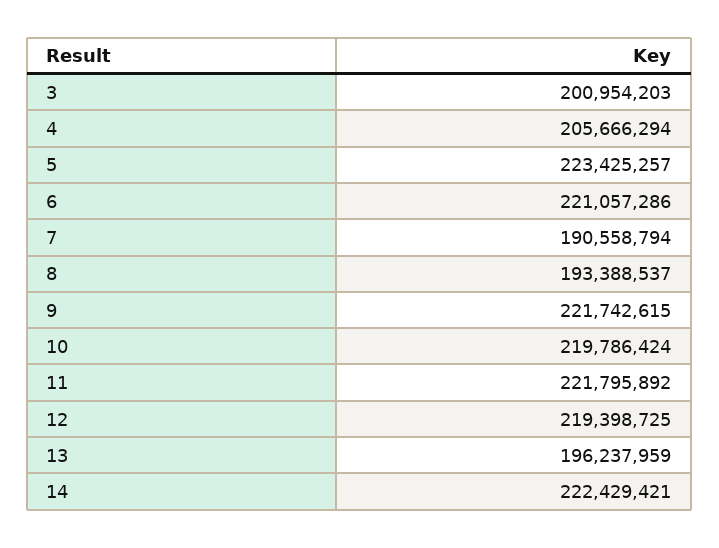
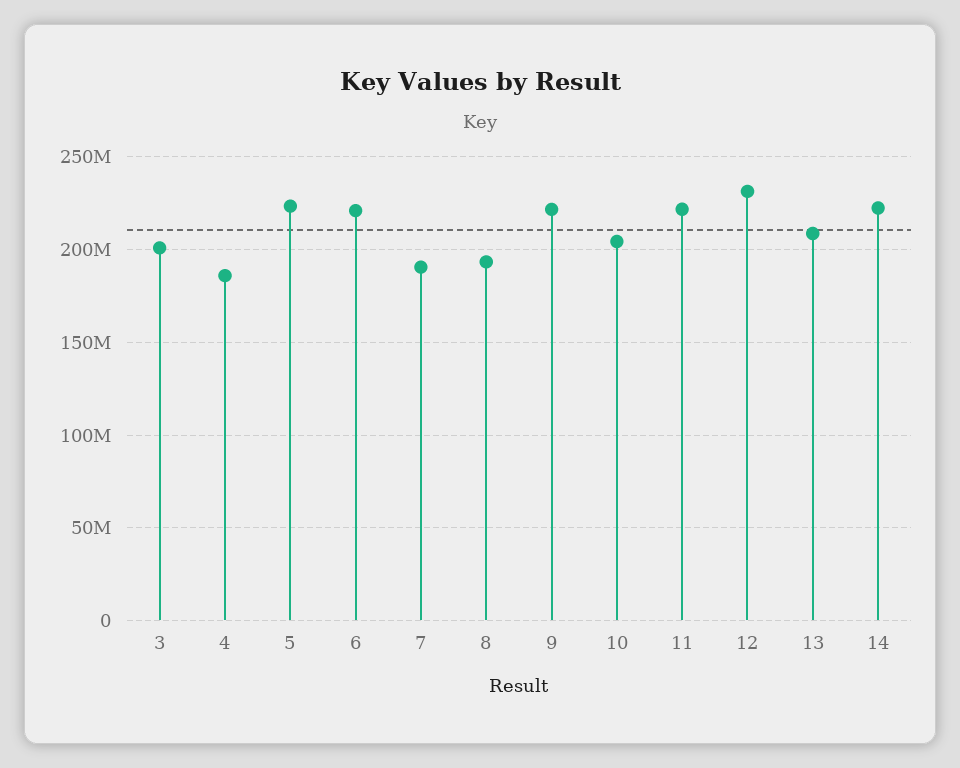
4: 205666294 -> 185000000
10: 219786424 -> 205000000
12: 219398725 -> 230000000
13: 196237959 -> 210000000

